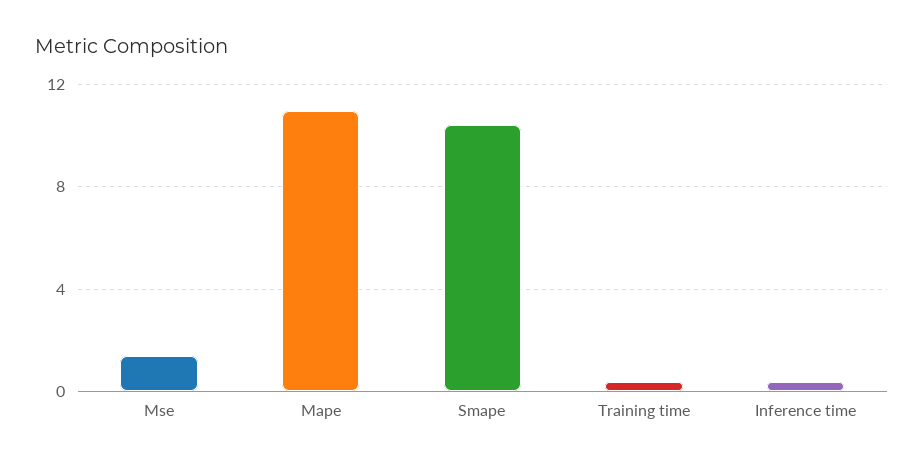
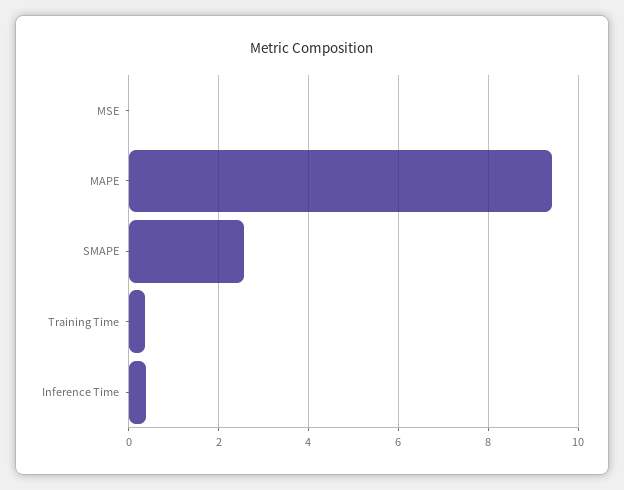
Mse: 1.5 -> 0
Mape: 11 -> 9.4
Smape: 10.5 -> 2.6

